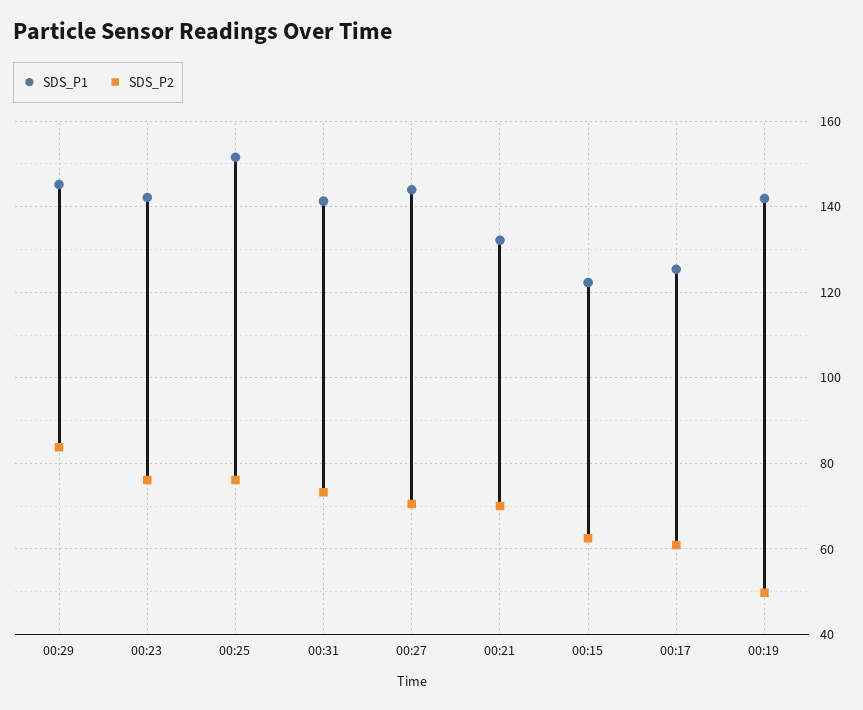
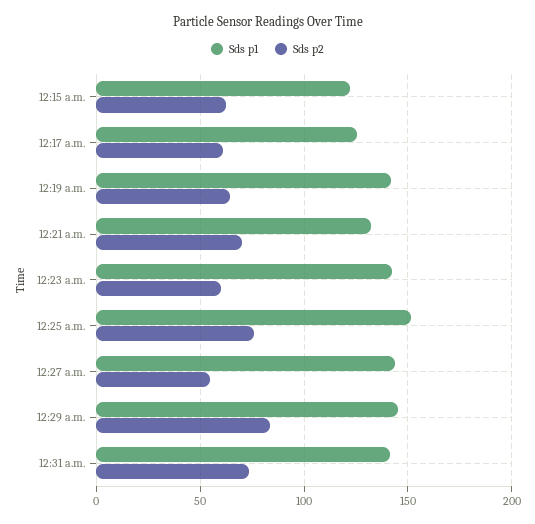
SDS_P2, 00:23: 76 -> 60
SDS_P2, 00:27: 70 -> 55
SDS_P2, 00:19: 50 -> 65

